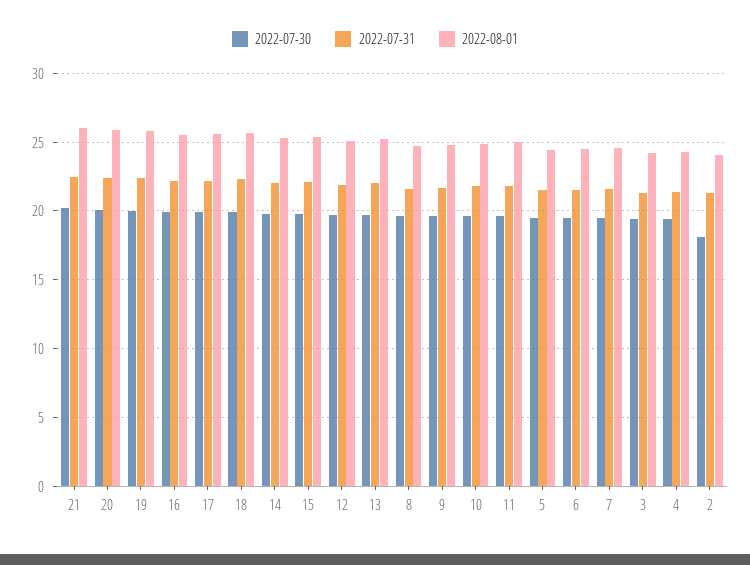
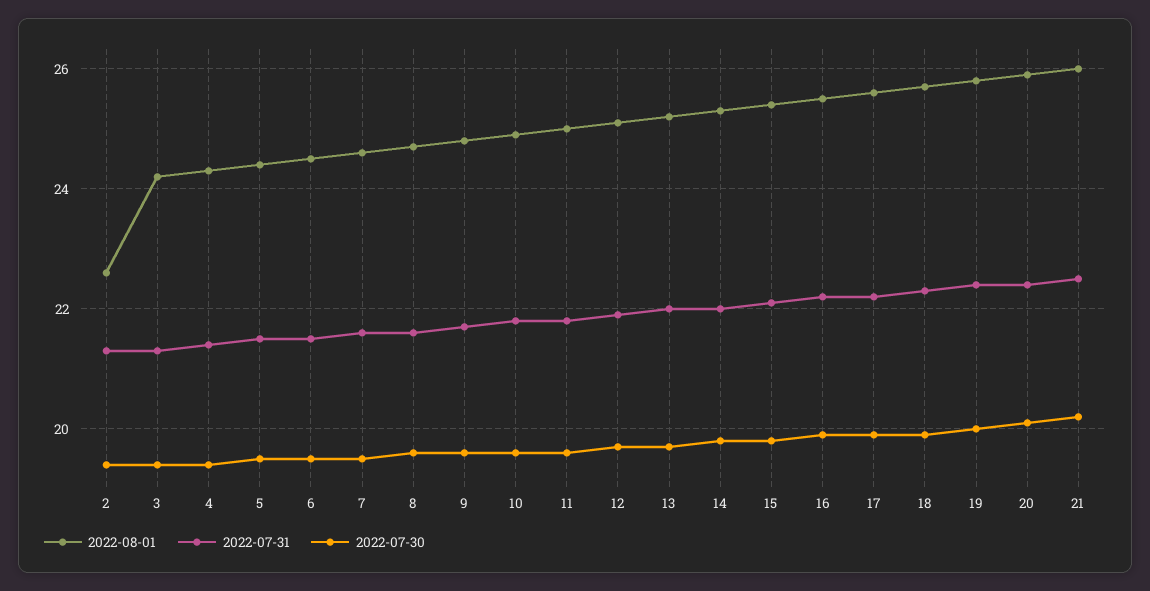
2022-07-30, 2: 18 -> 19.5
2022-08-01, 2: 24 -> 22.5

